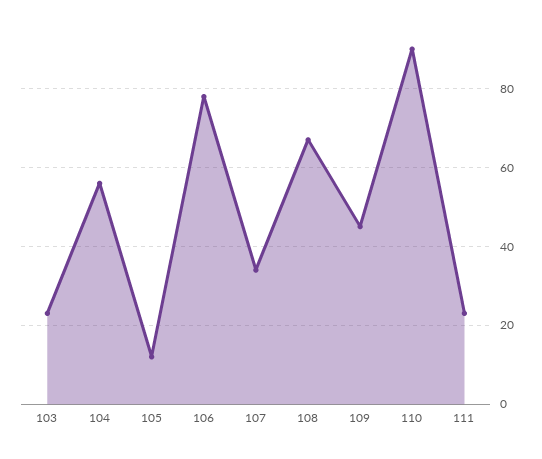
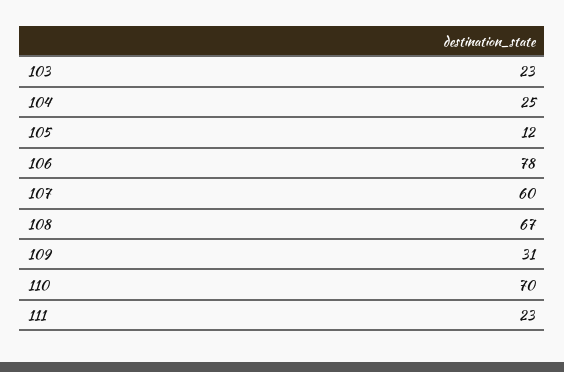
104: 55 -> 25
107: 35 -> 60
109: 45 -> 31
110: 90 -> 70

